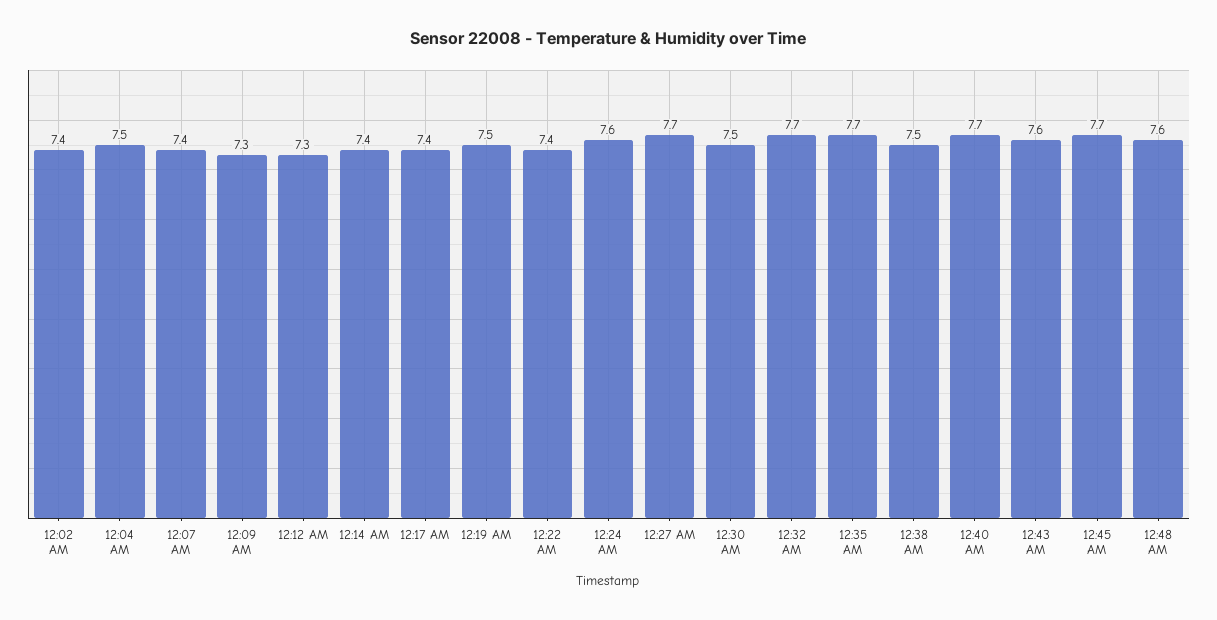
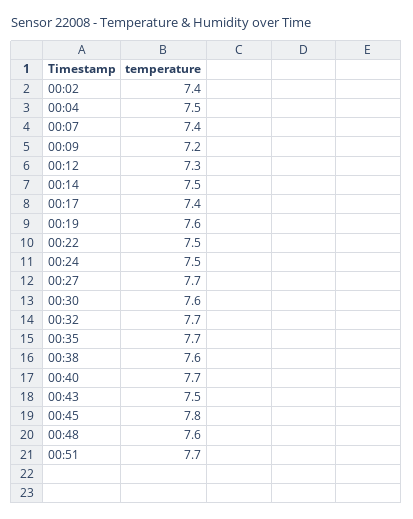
12:09 AM: 7.3 -> 7.2
12:14 AM: 7.4 -> 7.5
12:19 AM: 7.5 -> 7.6
12:22 AM: 7.4 -> 7.5
12:24 AM: 7.6 -> 7.5
12:30 AM: 7.5 -> 7.6
12:38 AM: 7.5 -> 7.6
12:43 AM: 7.6 -> 7.5
12:45 AM: 7.7 -> 7.8
00:51: none -> 7.7

